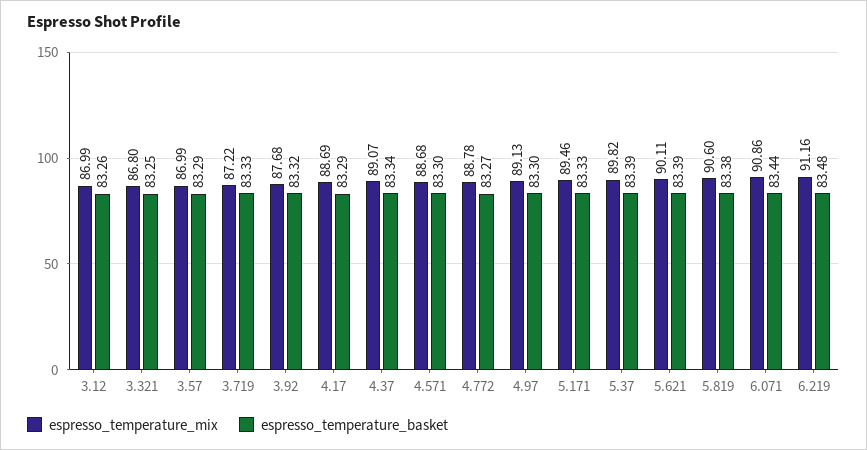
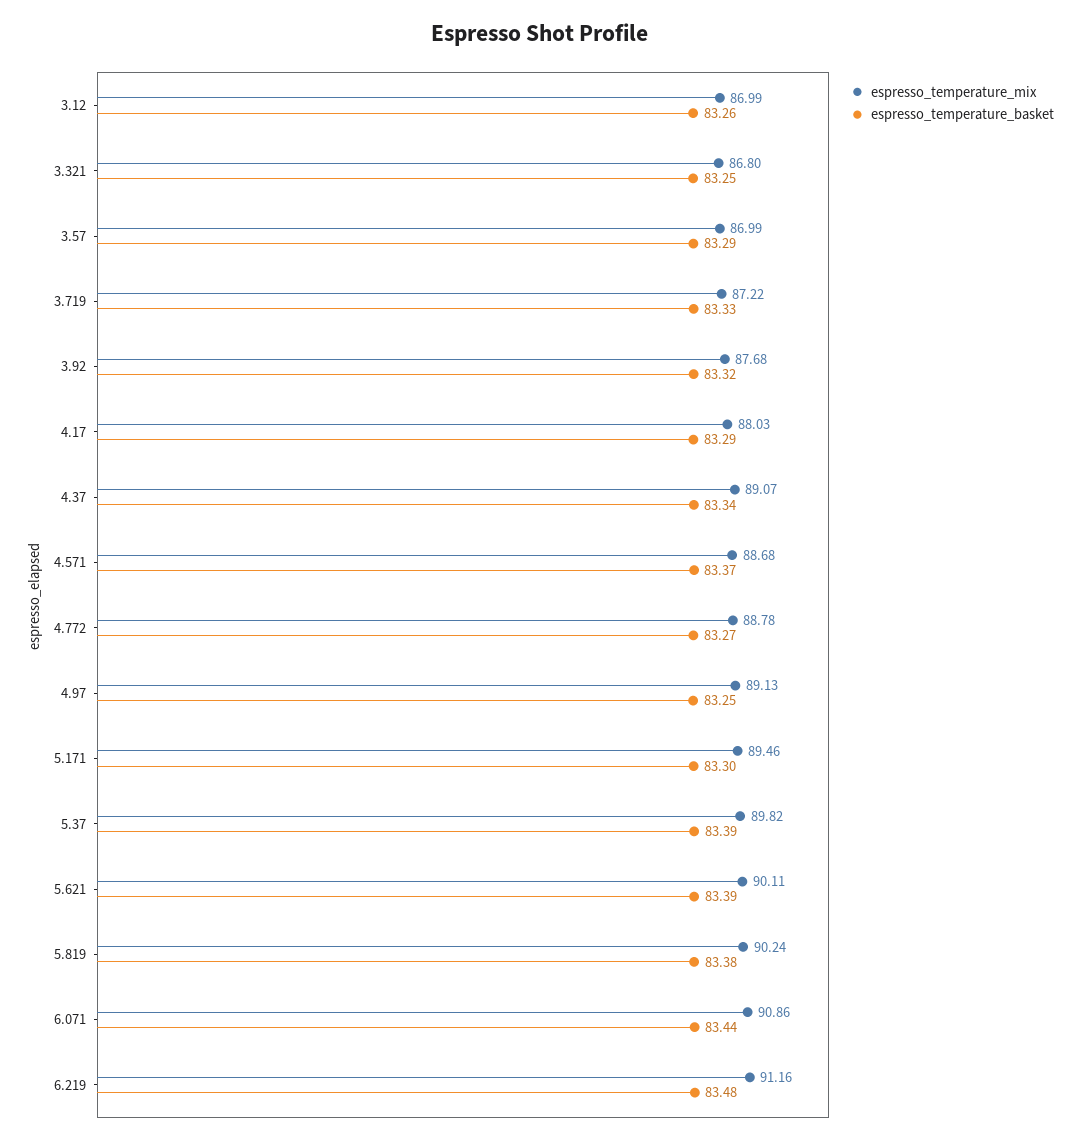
espresso_temperature_mix, 4.17: 88.69 -> 88.03
espresso_temperature_basket, 4.571: 83.3 -> 83.37
espresso_temperature_basket, 4.97: 83.3 -> 83.25
espresso_temperature_basket, 5.171: 83.33 -> 83.3
espresso_temperature_mix, 5.819: 90.6 -> 90.24

